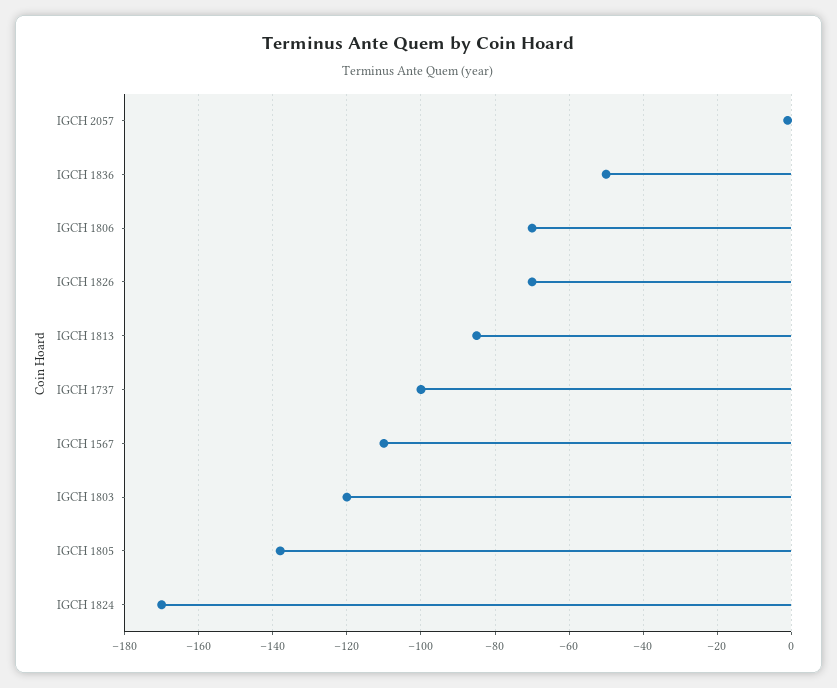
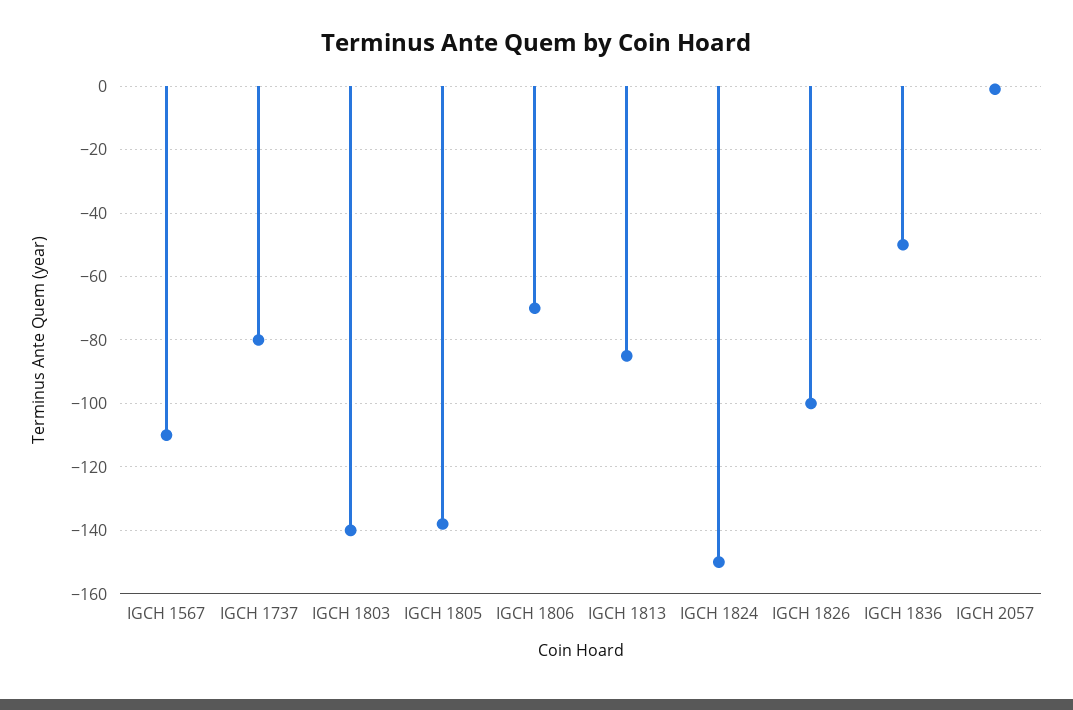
IGCH 1826: -70 -> -100
IGCH 1737: -100 -> -80
IGCH 1803: -120 -> -140
IGCH 1824: -170 -> -150

